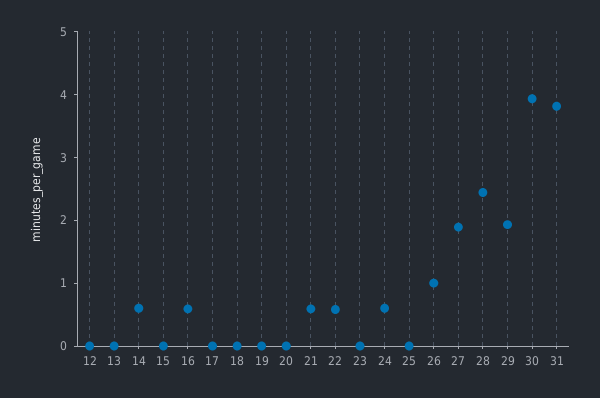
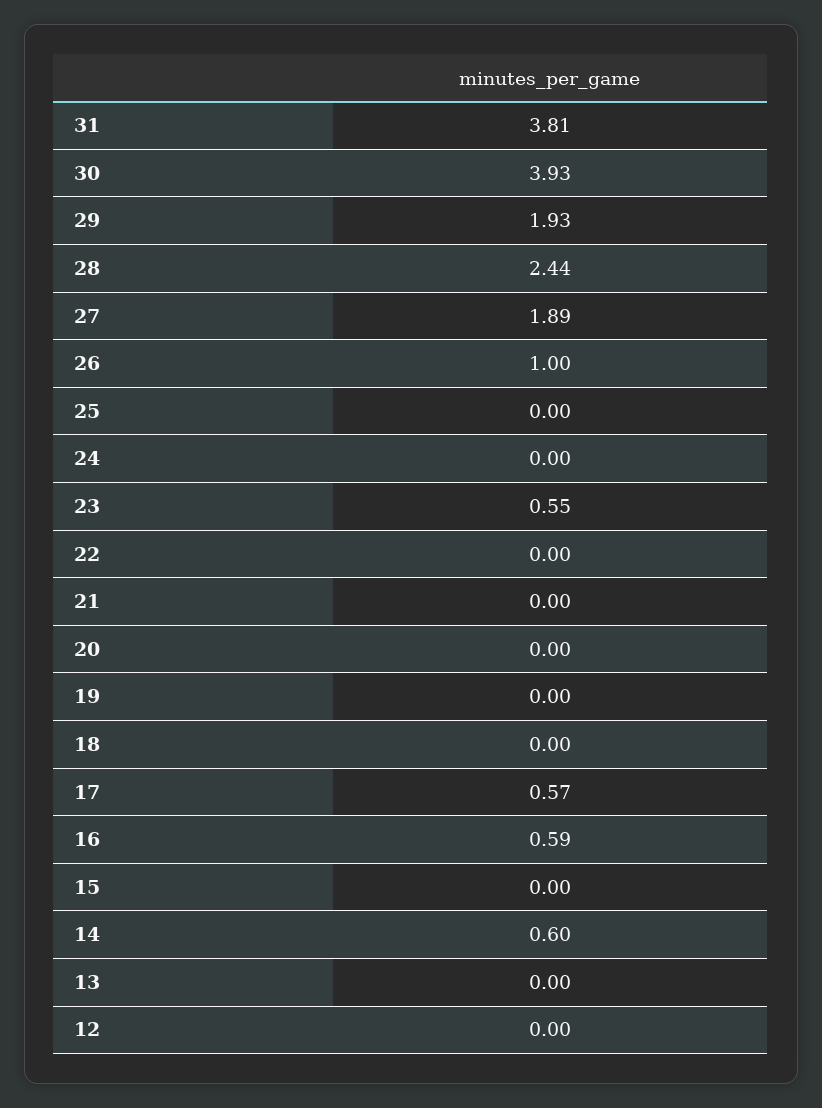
17: 0 -> 0.57
21: 0.6 -> 0
22: 0.6 -> 0
23: 0 -> 0.55
24: 0.6 -> 0

